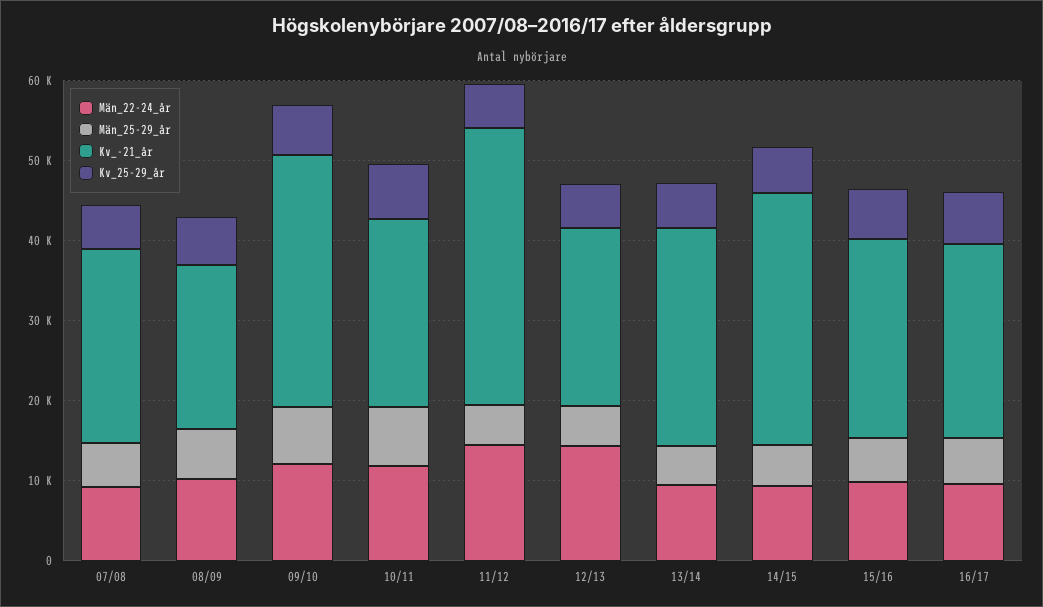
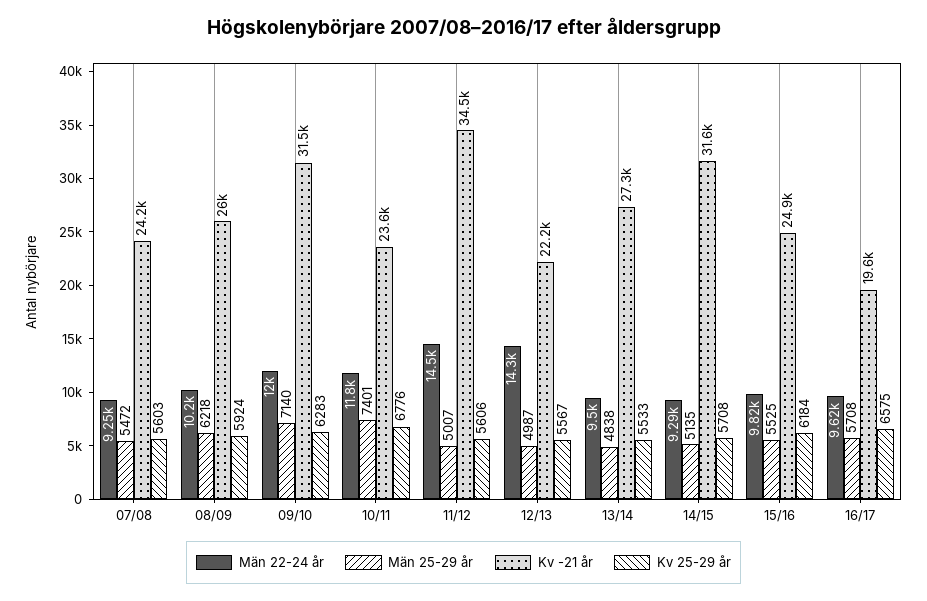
Kv_-21_år, 08/09: 20000 -> 26000
Kv_-21_år, 16/17: 24000 -> 19600

